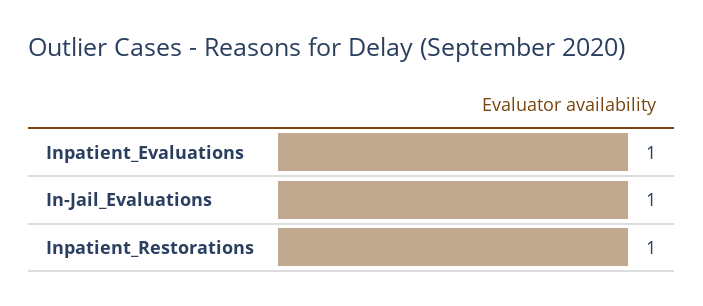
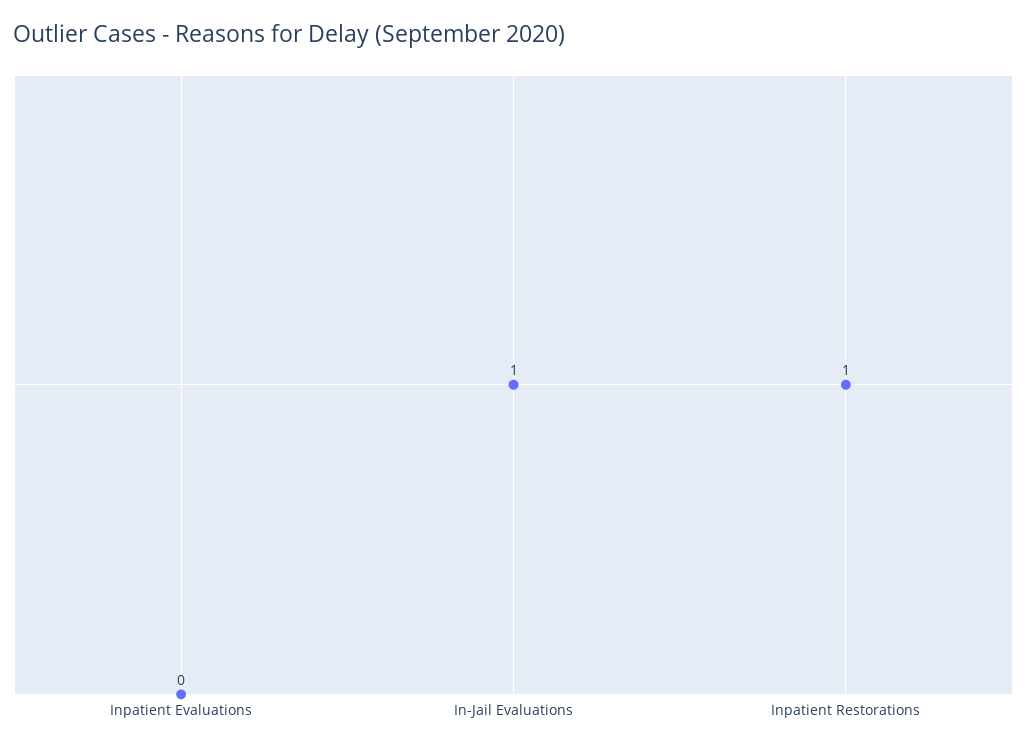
Inpatient_Evaluations: 1 -> 0

